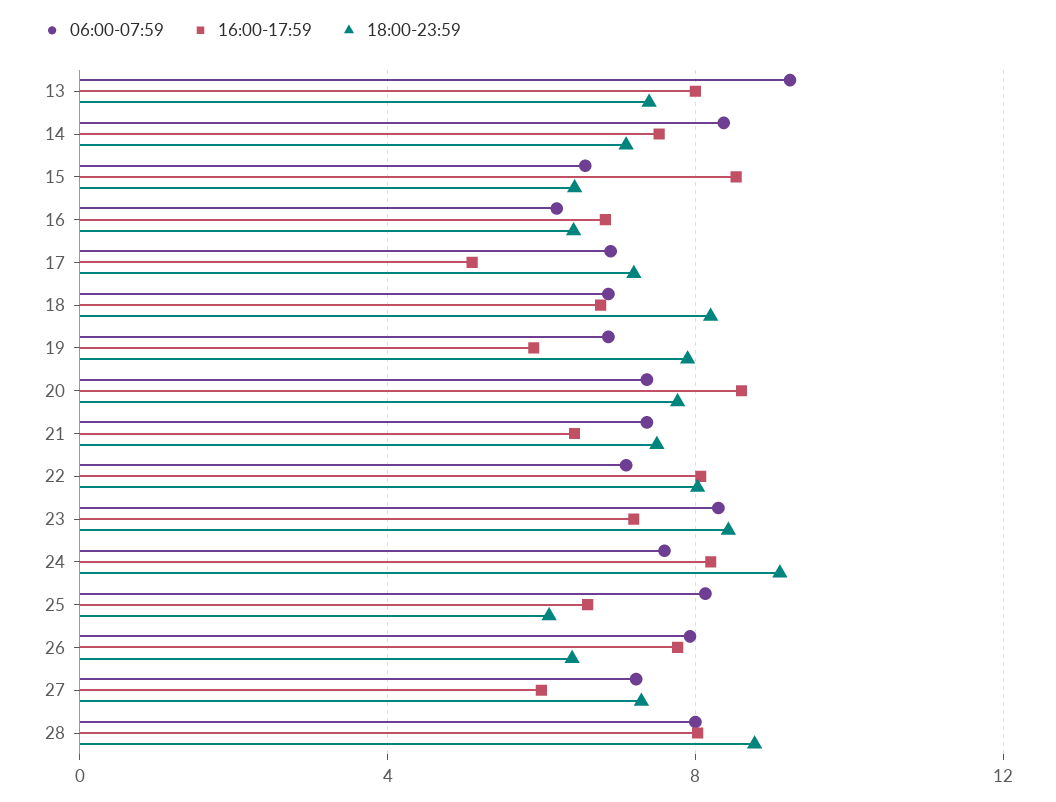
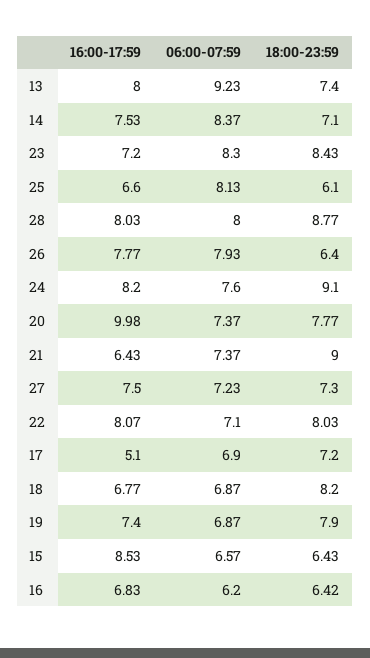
16:00-17:59, 19: 6 -> 7.4
16:00-17:59, 20: 8.5 -> 9.98
18:00-23:59, 21: 7.5 -> 9
16:00-17:59, 27: 6 -> 7.5

